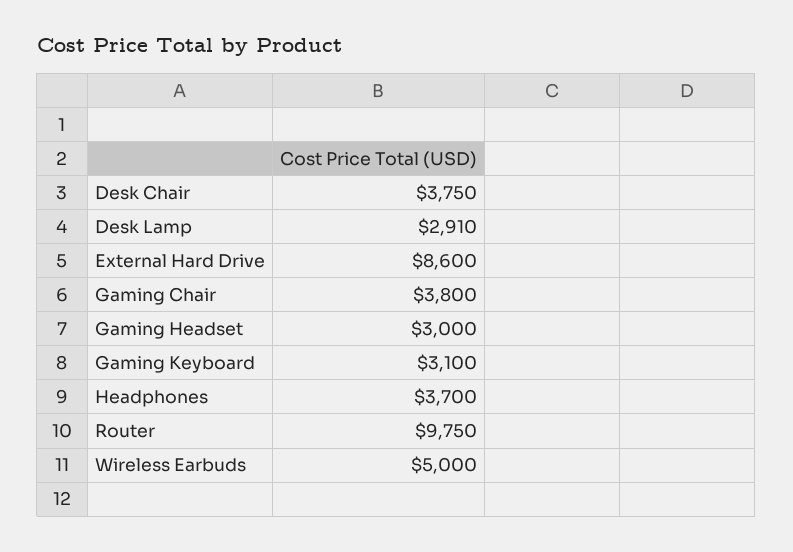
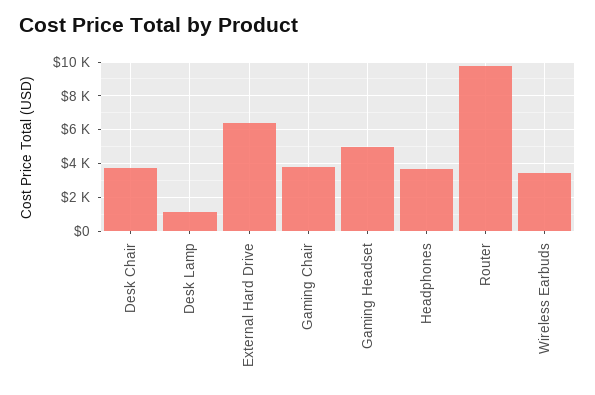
Desk Lamp: 2910 -> 1000
External Hard Drive: 8600 -> 6500
Gaming Headset: 3000 -> 5000
Gaming Keyboard: 3100 -> none
Wireless Earbuds: 5000 -> 3500

